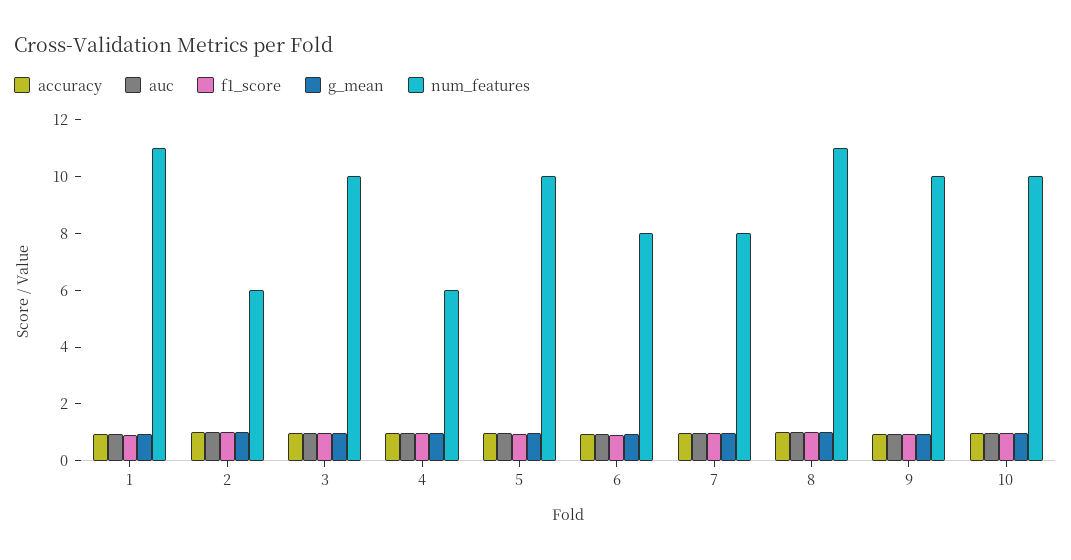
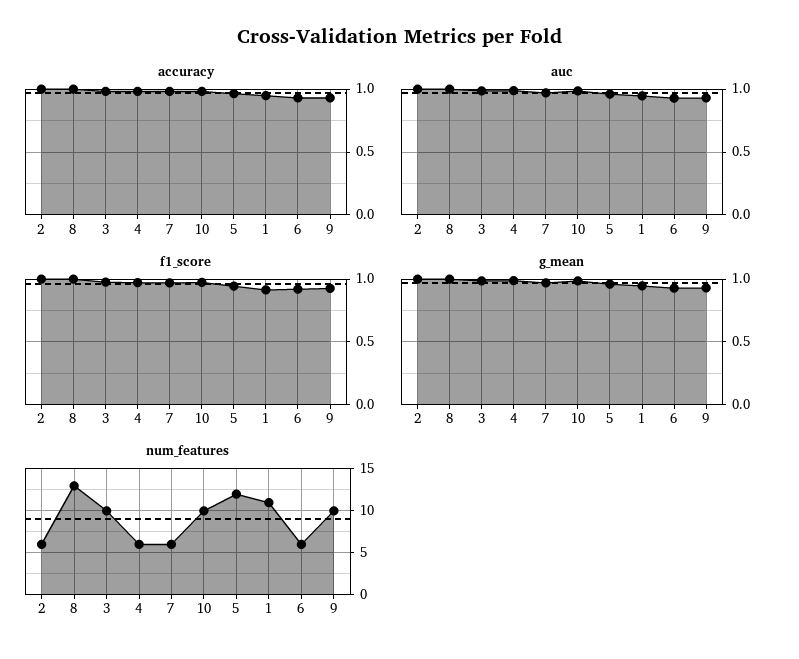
num_features, 5: 10 -> 12
num_features, 6: 8 -> 6
num_features, 7: 8 -> 6
num_features, 8: 11 -> 13

